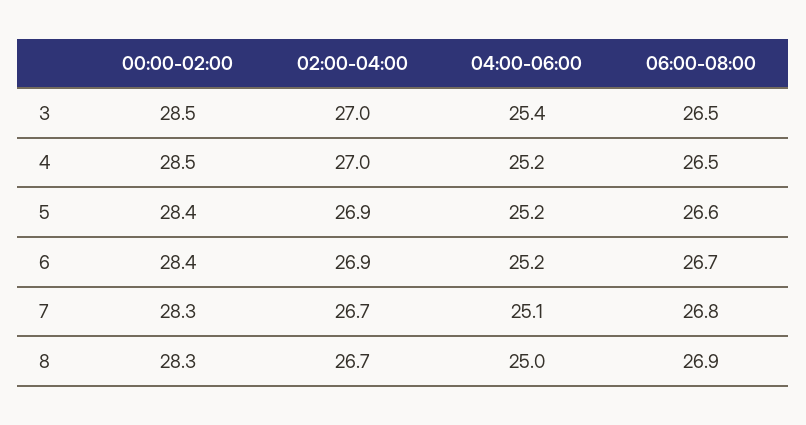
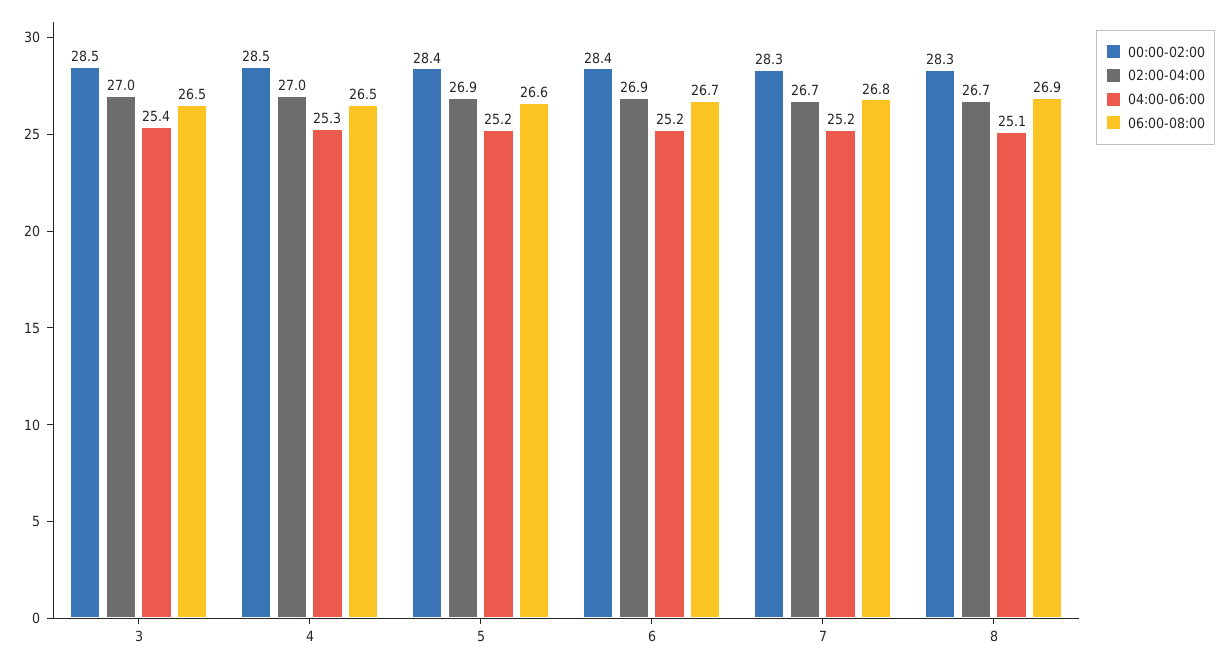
04:00-06:00, 4: 25.2 -> 25.3
04:00-06:00, 7: 25.1 -> 25.2
04:00-06:00, 8: 25 -> 25.1

